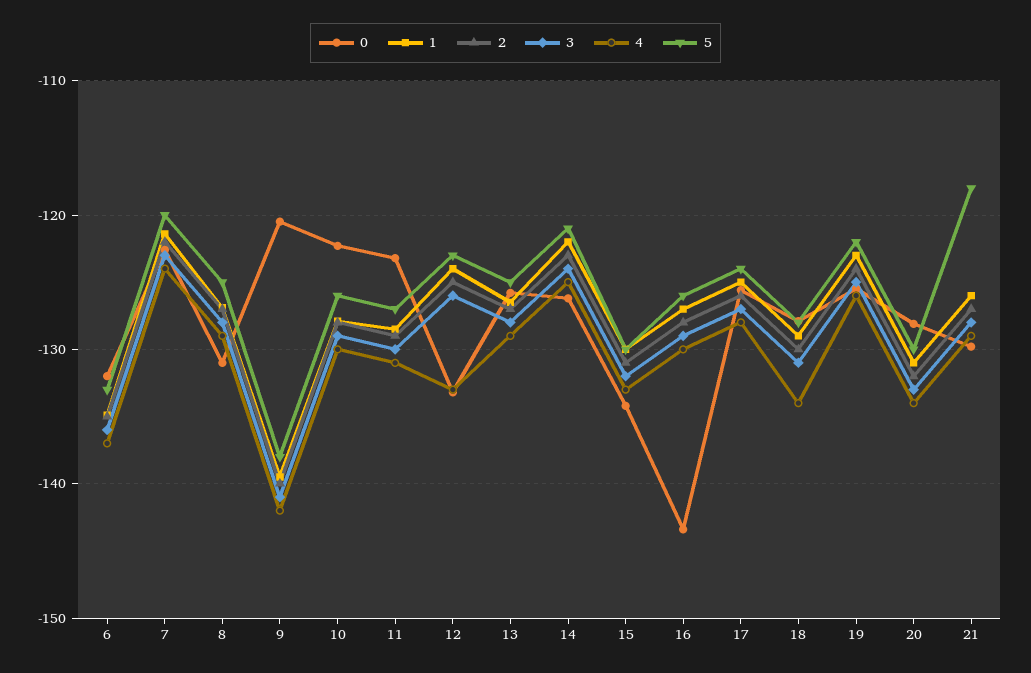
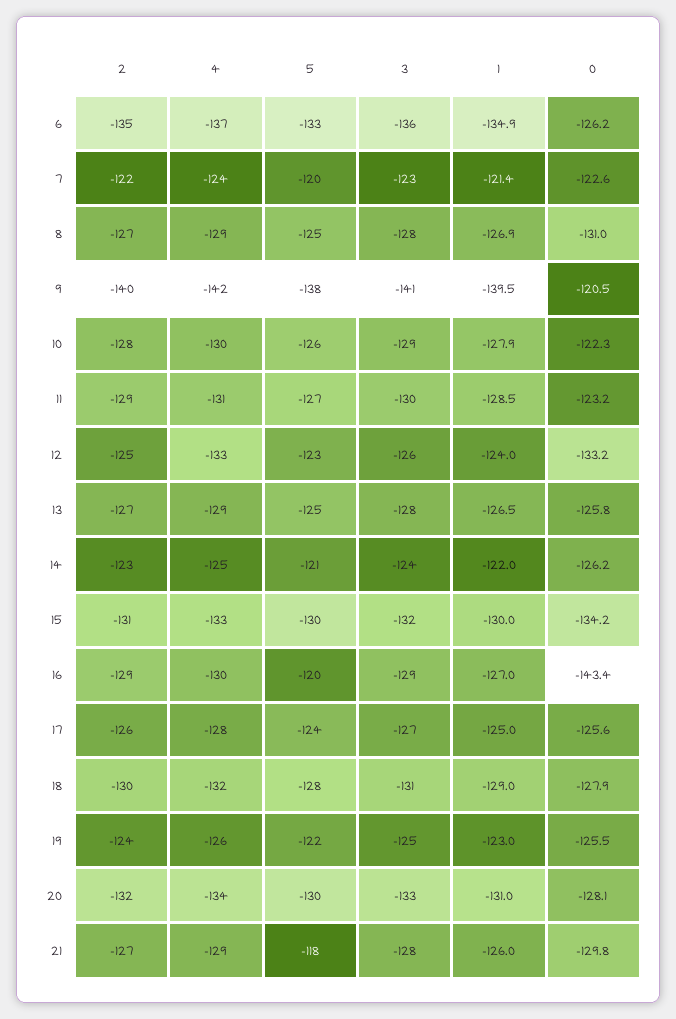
0, 6: -132 -> -126.2
2, 16: -128 -> -129
5, 16: -126 -> -120
4, 18: -134 -> -132

